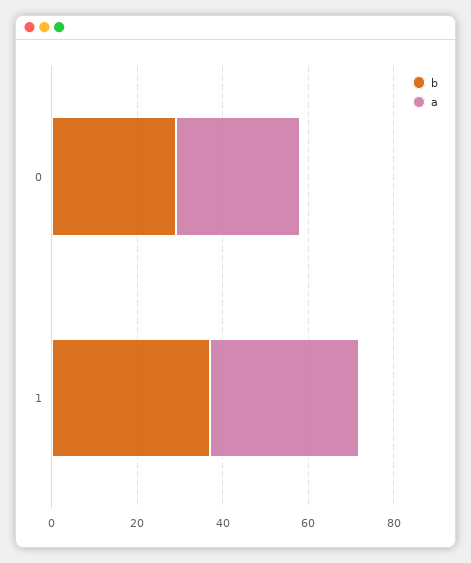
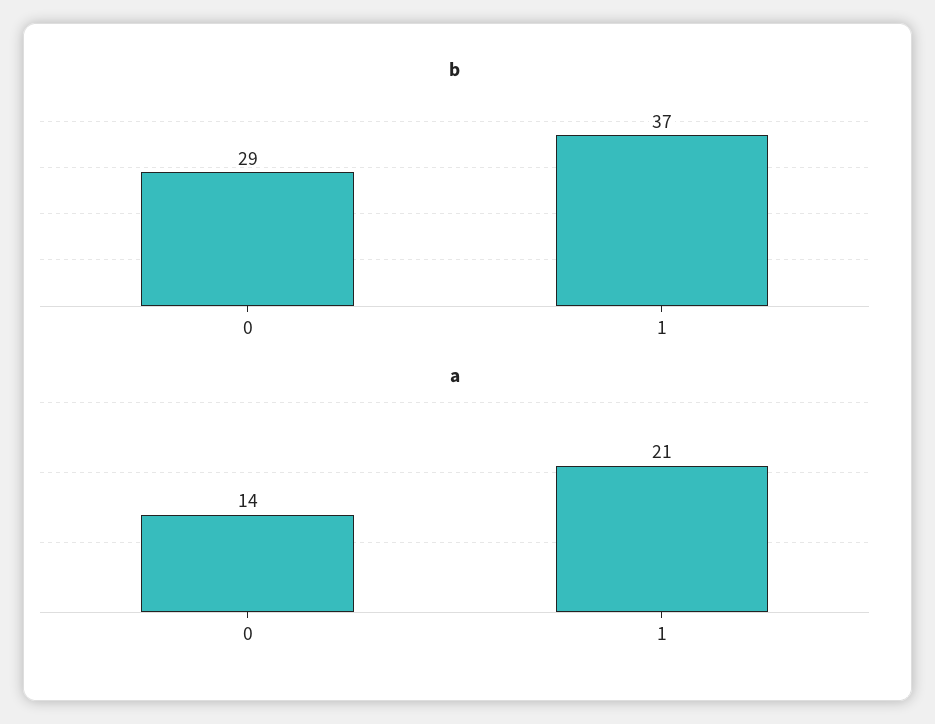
a, 0: 30 -> 14
a, 1: 35 -> 21

